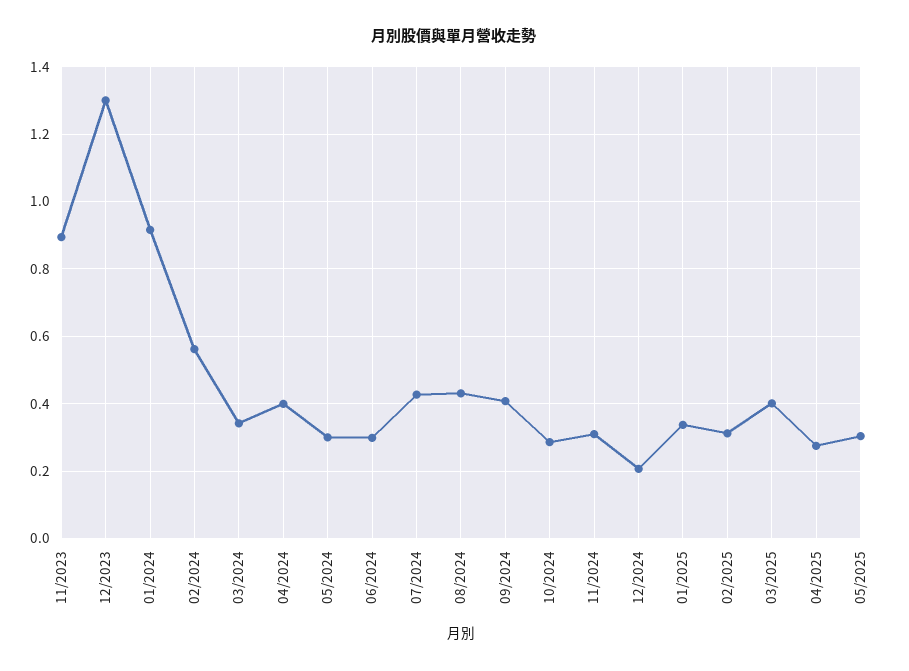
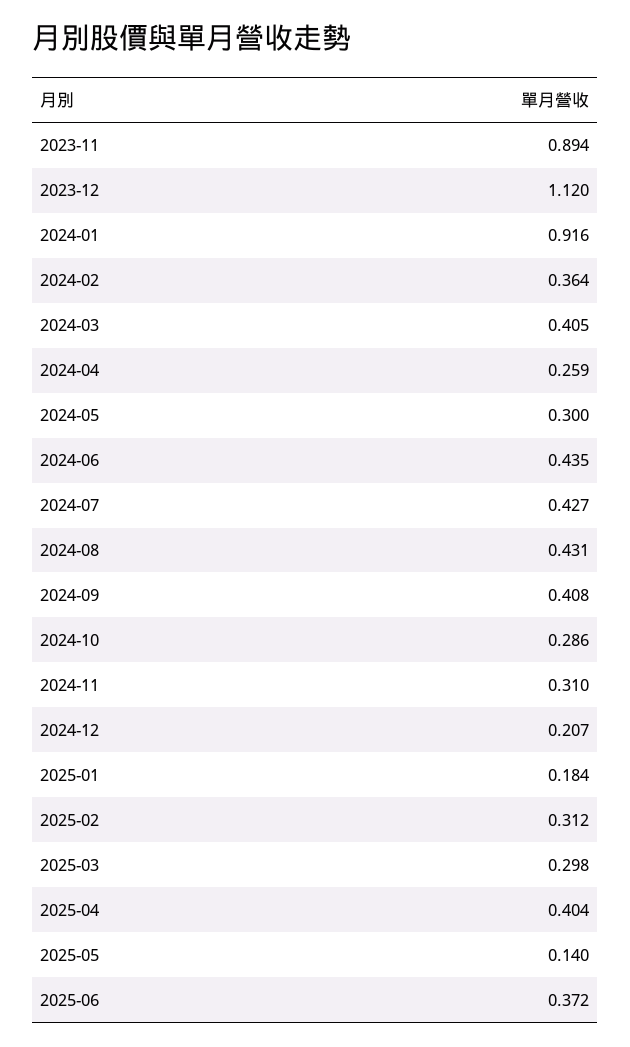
12/2023: 1.3 -> 1.12
02/2024: 0.56 -> 0.364
03/2024: 0.34 -> 0.405
04/2024: 0.4 -> 0.259
06/2024: 0.3 -> 0.435
01/2025: 0.34 -> 0.184
03/2025: 0.4 -> 0.298
04/2025: 0.28 -> 0.404
05/2025: 0.3 -> 0.14
2025-06: none -> 0.372

